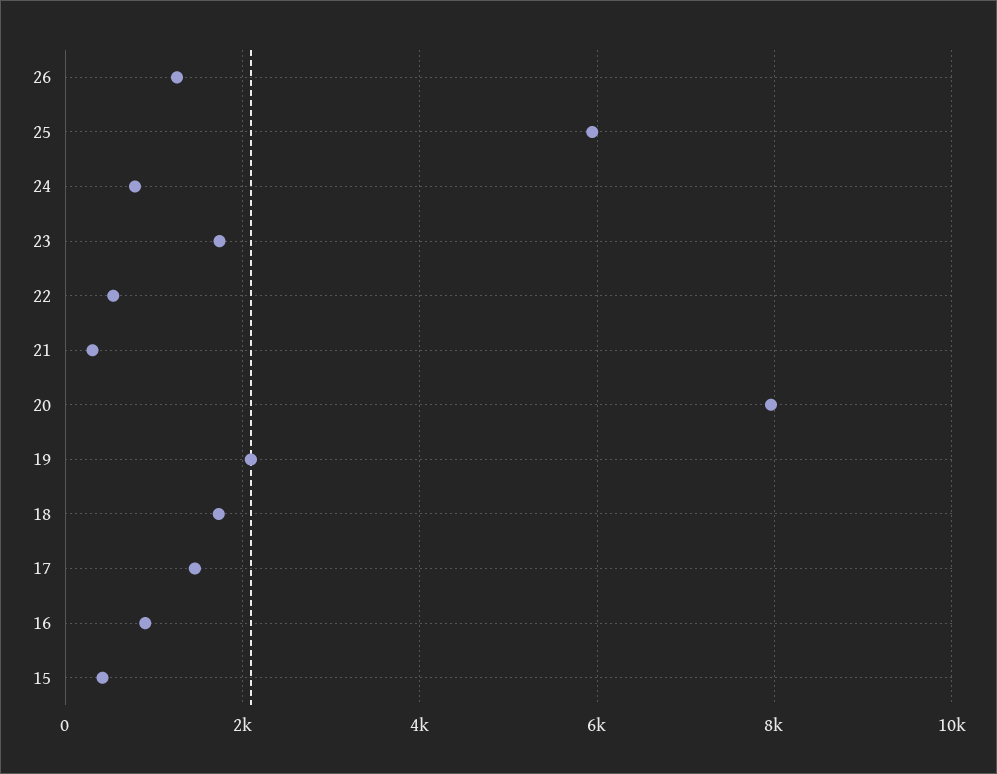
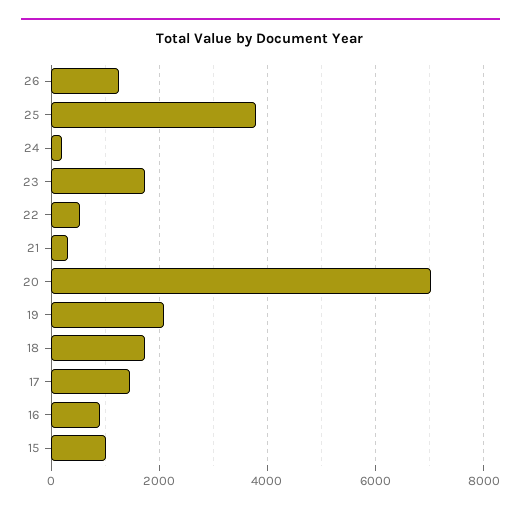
25: 6000 -> 3800
24: 800 -> 200
20: 8000 -> 7000
15: 400 -> 1000

